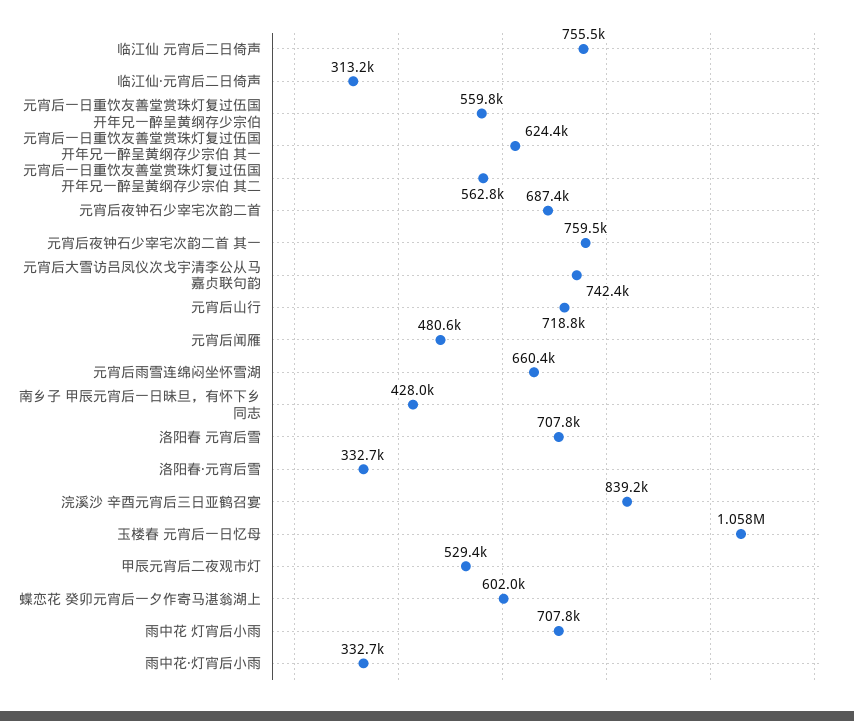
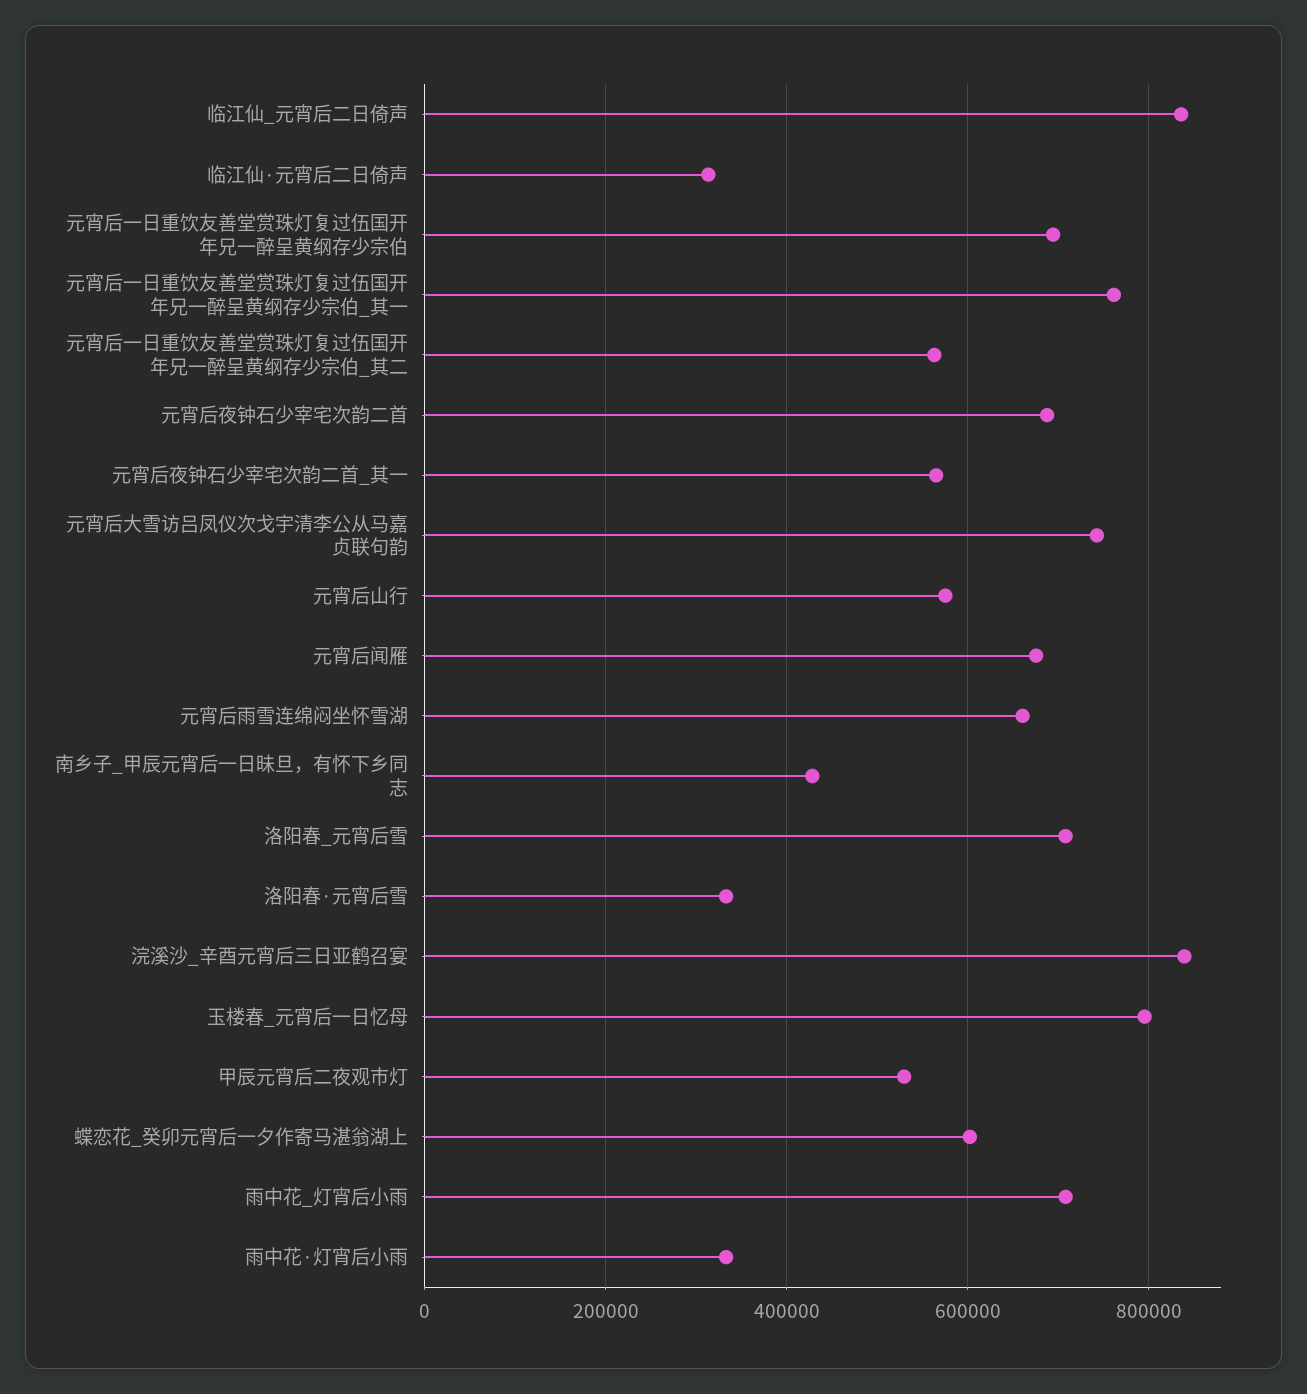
临江仙 元宵后二日倚声: 755500 -> 840000
元宵后一日重饮友善堂赏珠灯复过伍国开年兄一醉呈黄纲存少宗伯: 559800 -> 700000
元宵后一日重饮友善堂赏珠灯复过伍国开年兄一醉呈黄纲存少宗伯 其一: 624400 -> 760000
元宵后夜钟石少宰宅次韵二首 其一: 759500 -> 560000
元宵后山行: 718800 -> 580000
元宵后闻雁: 480600 -> 680000
玉楼春 元宵后一日忆母: 1058000 -> 800000

